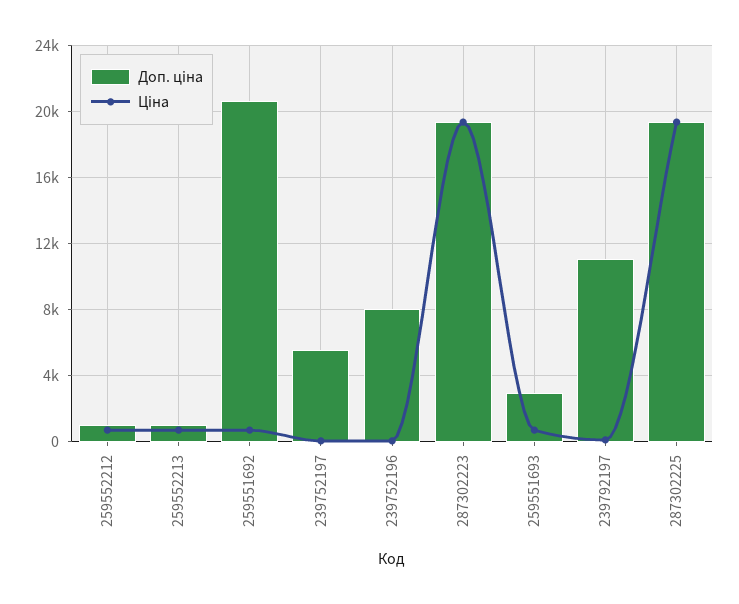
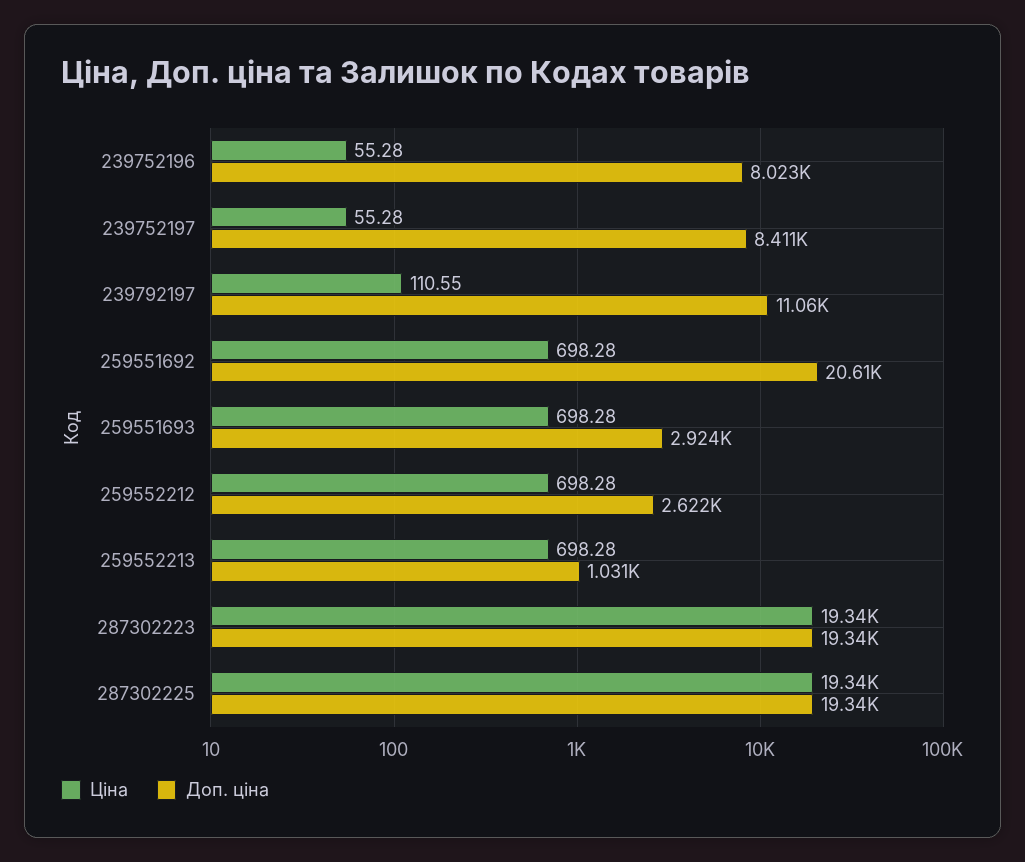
Доп. ціна, 259552212: 1000 -> 2622
Доп. ціна, 239752197: 5500 -> 8411

